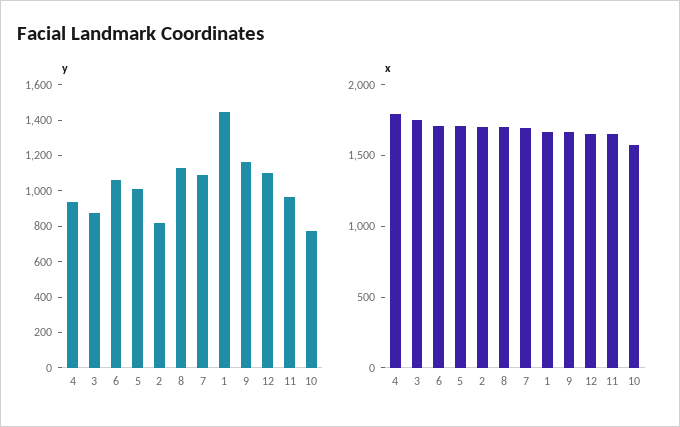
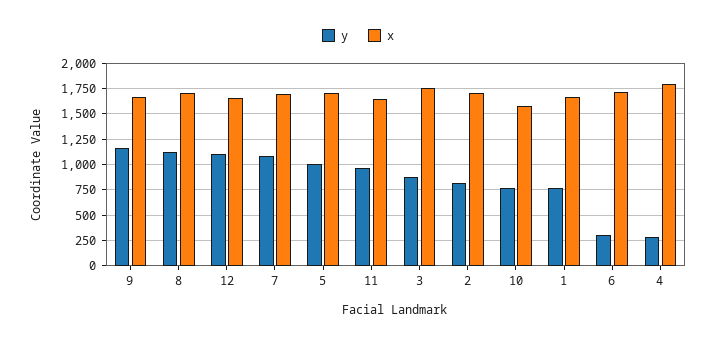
y, 4: 950 -> 250
y, 6: 1050 -> 250
y, 1: 1450 -> 750

